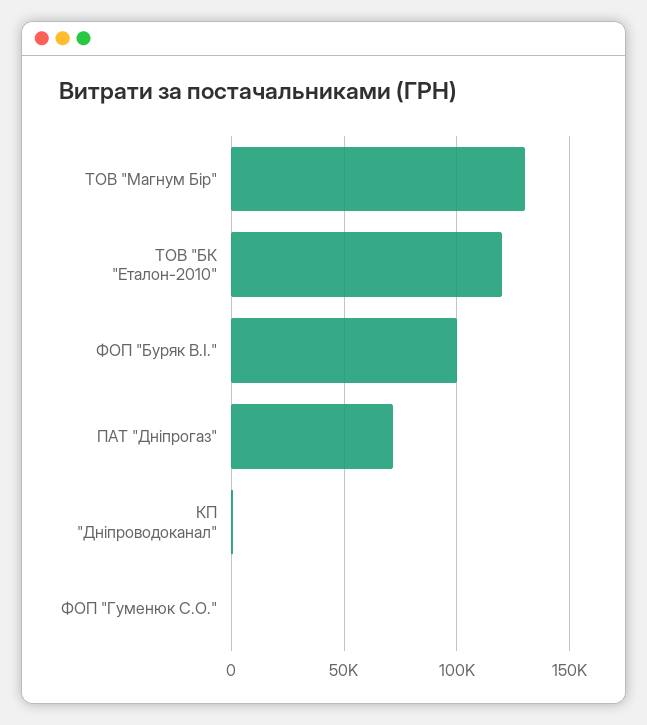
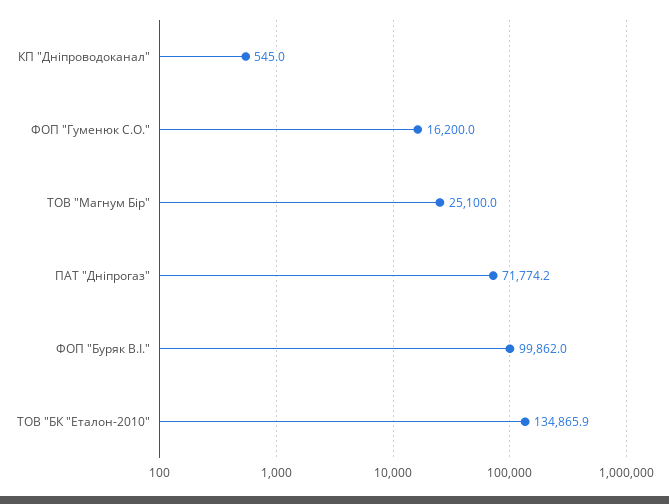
ТОВ "Магнум Бір": 130000 -> 25100
ТОВ "БК "Еталон-2010": 120000 -> 134865.9
ФОП "Гуменюк С.О.": 0 -> 16200

